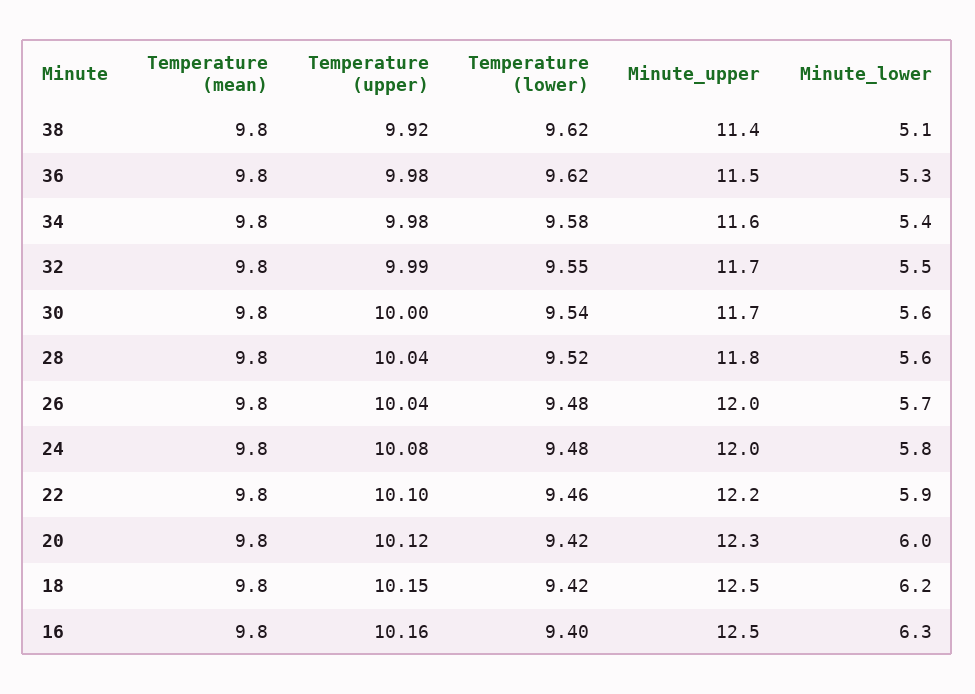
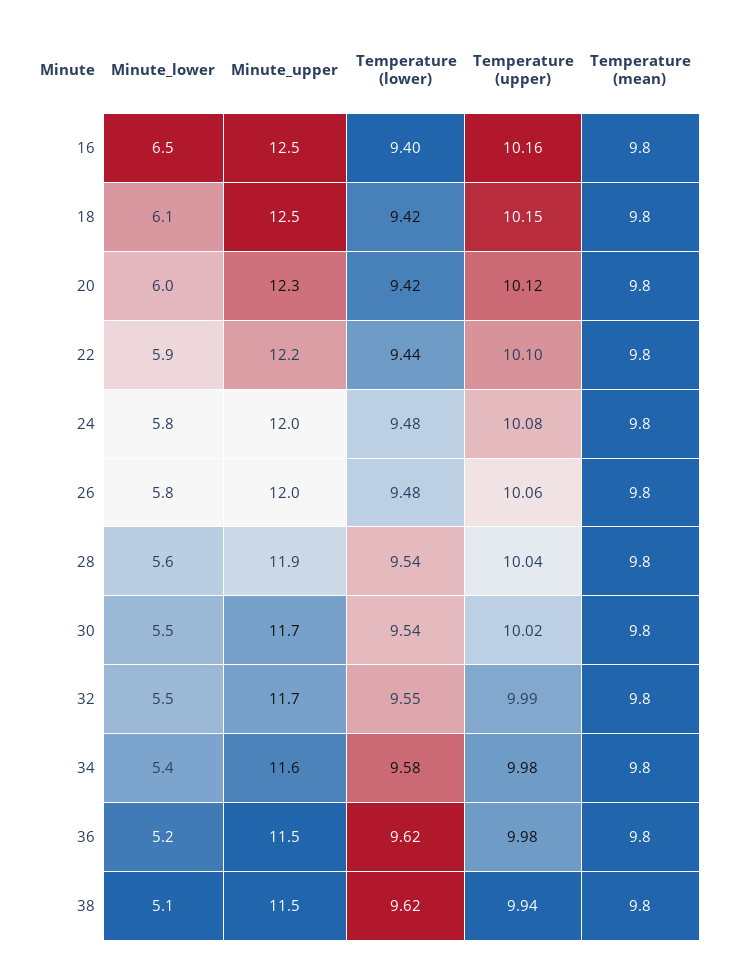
Temperature (upper), 38: 9.92 -> 9.94
Minute_upper, 38: 11.4 -> 11.5
Minute_lower, 36: 5.3 -> 5.2
Temperature (upper), 30: 10 -> 10.02
Minute_lower, 30: 5.6 -> 5.5
Temperature (lower), 28: 9.52 -> 9.54
Minute_upper, 28: 11.8 -> 11.9
Temperature (upper), 26: 10.04 -> 10.06
Minute_lower, 26: 5.7 -> 5.8
Temperature (lower), 22: 9.46 -> 9.44
Minute_lower, 18: 6.2 -> 6.1
Minute_lower, 16: 6.3 -> 6.5

